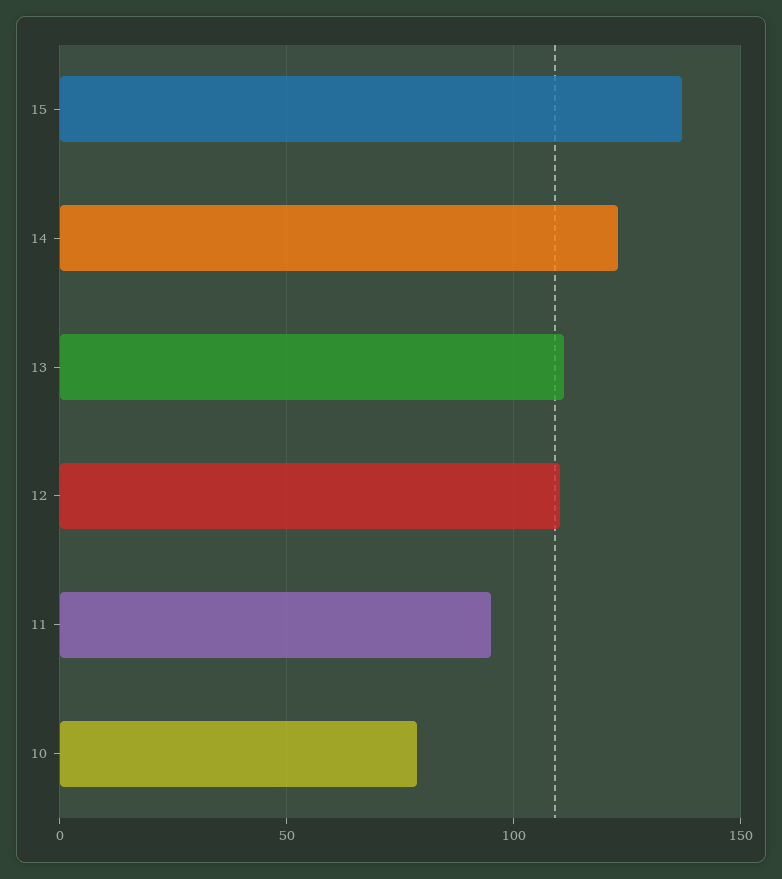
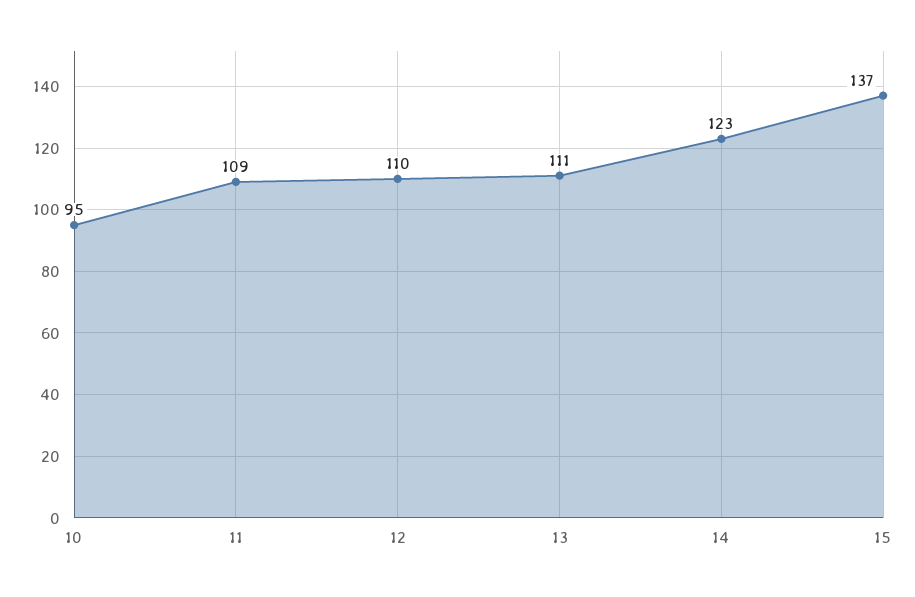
11: 95 -> 109
10: 80 -> 95

